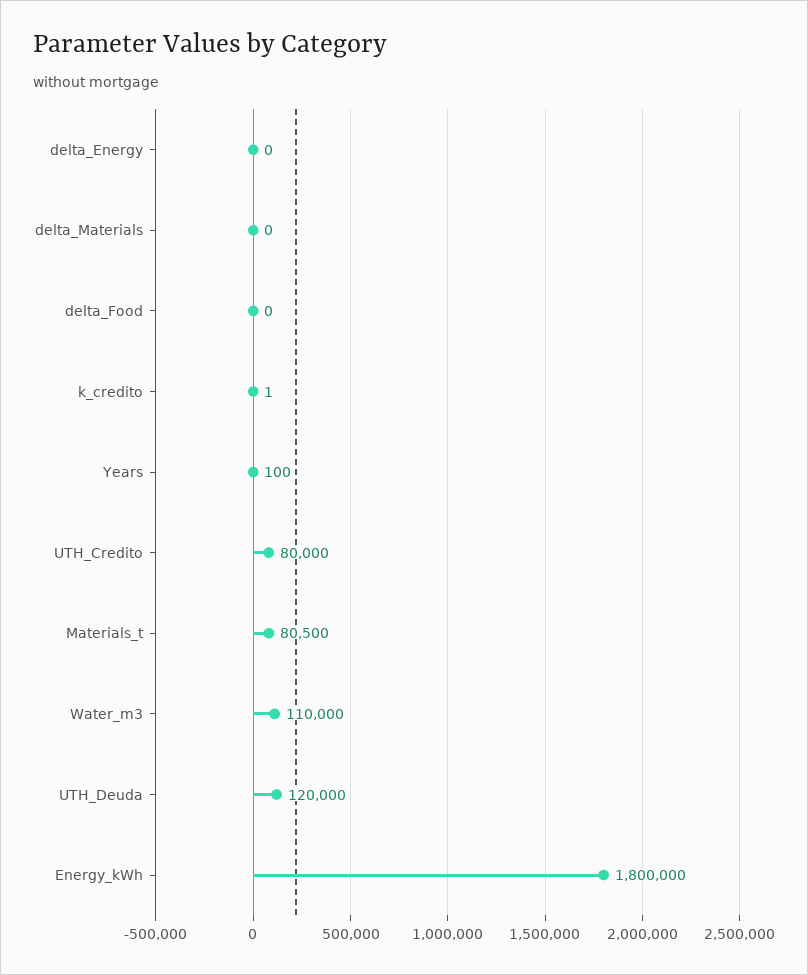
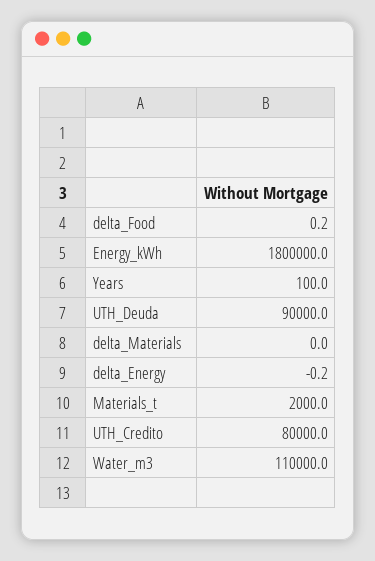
k_credito: 1 -> none
Materials_t: 80500 -> 2000
UTH_Deuda: 120000 -> 90000

